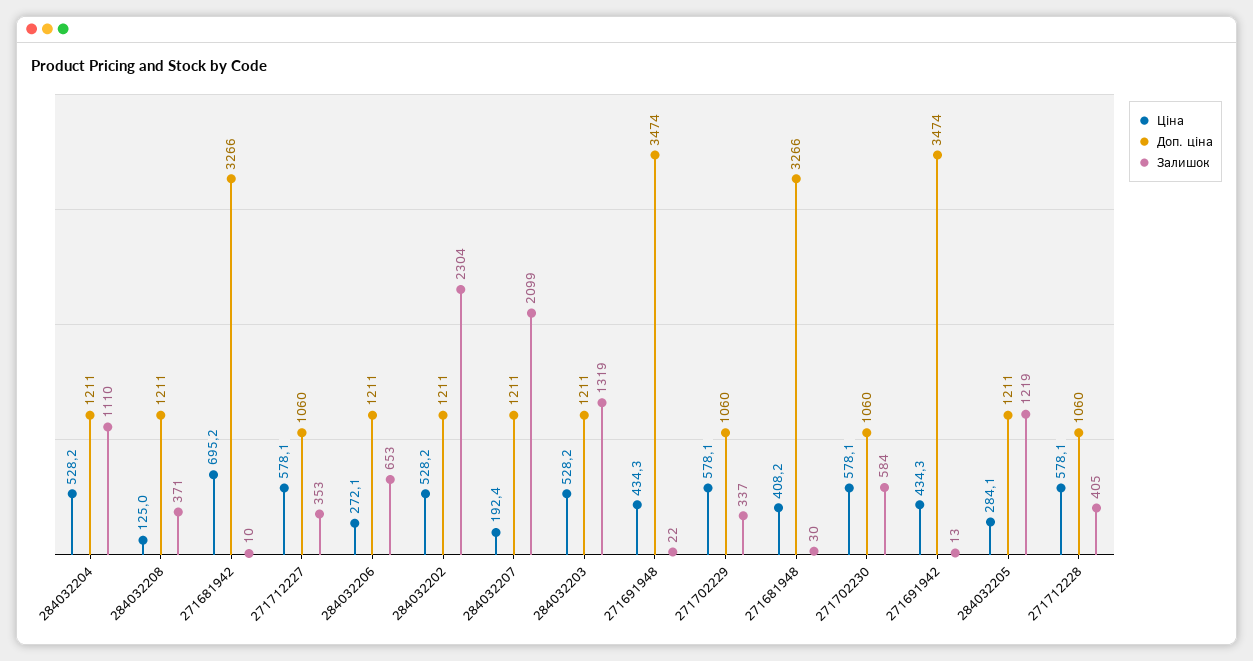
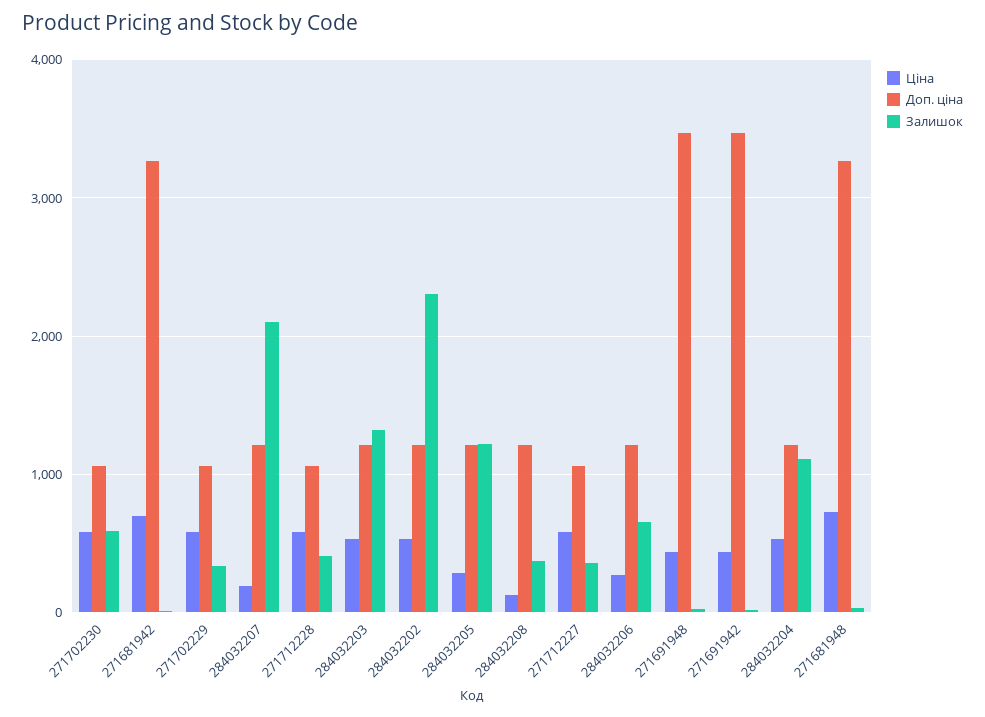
Ціна, 271681948: 408.2 -> 700

